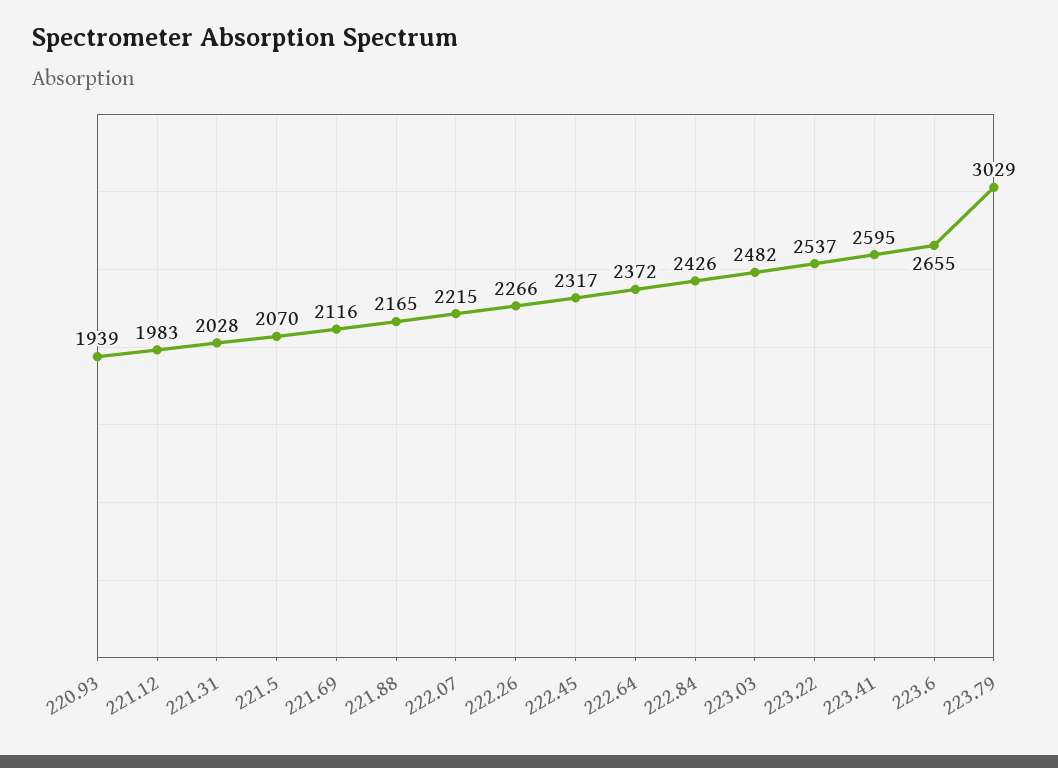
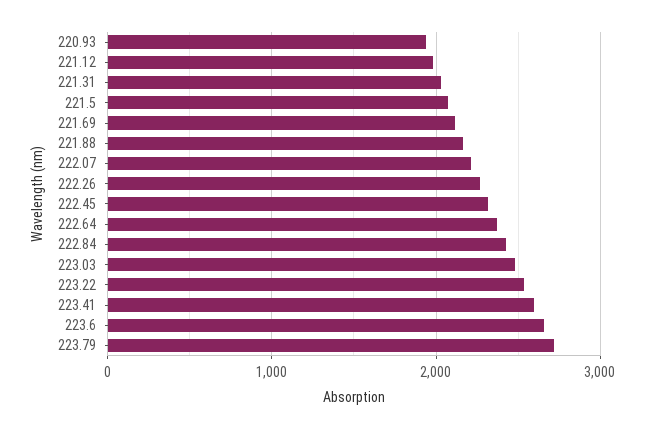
223.79: 3029 -> 2700

